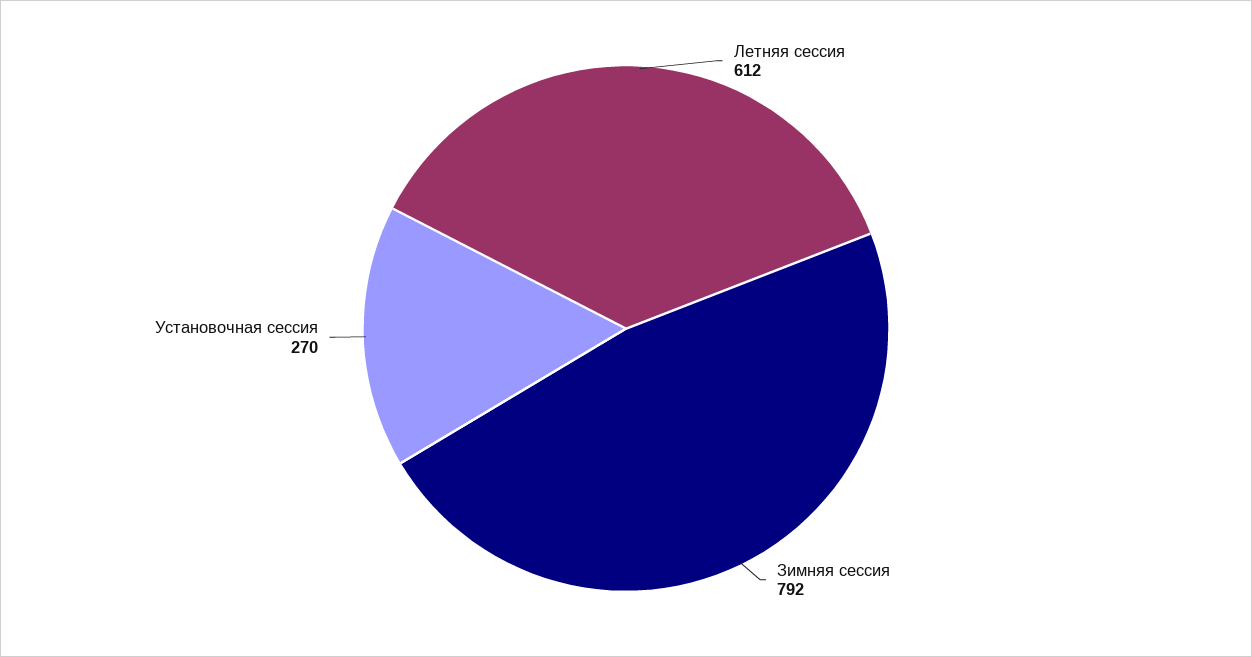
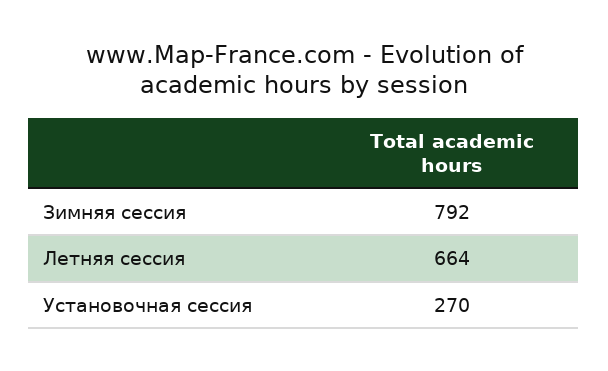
Летняя сессия: 612 -> 664

